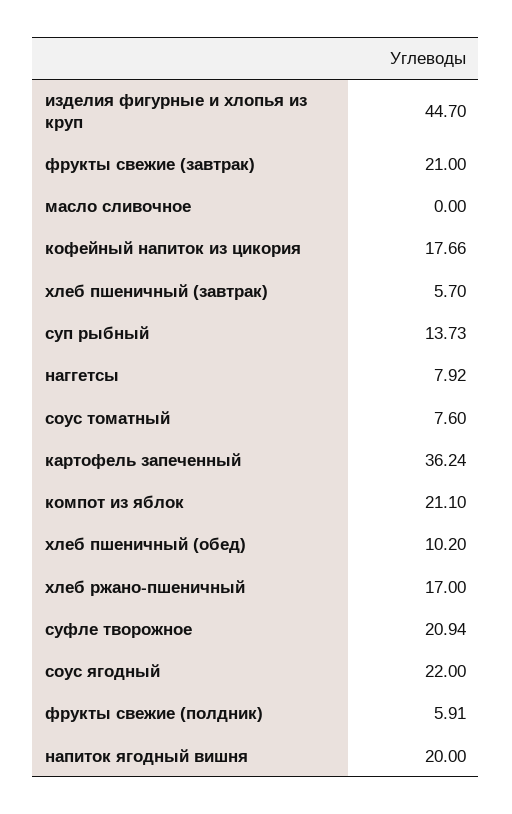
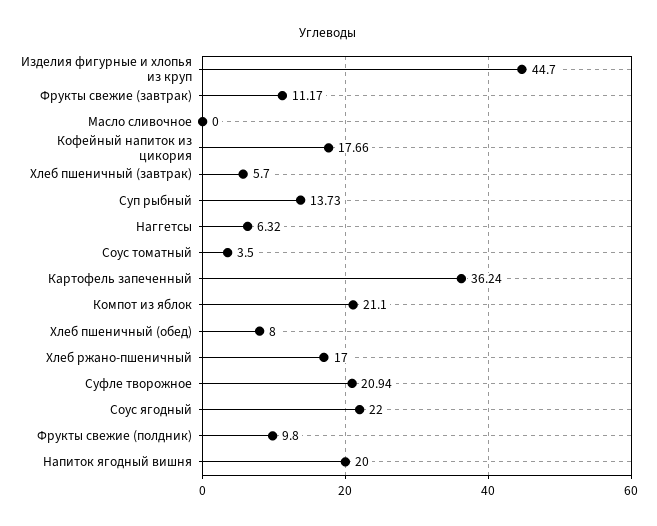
фрукты свежие (завтрак): 21 -> 11.17
наггетсы: 7.92 -> 6.32
соус томатный: 7.6 -> 3.5
хлеб пшеничный (обед): 10.2 -> 8
фрукты свежие (полдник): 5.91 -> 9.8

